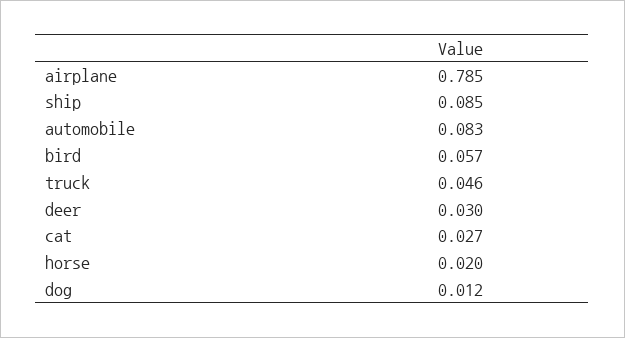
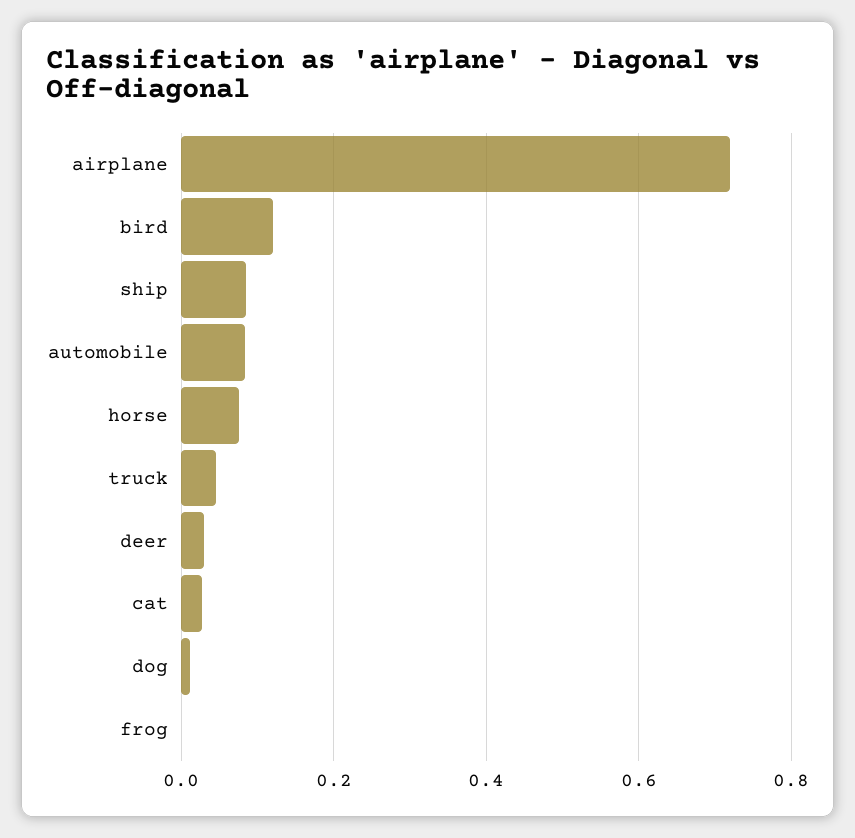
airplane: 0.785 -> 0.72
bird: 0.057 -> 0.12
horse: 0.02 -> 0.08
frog: none -> 0

